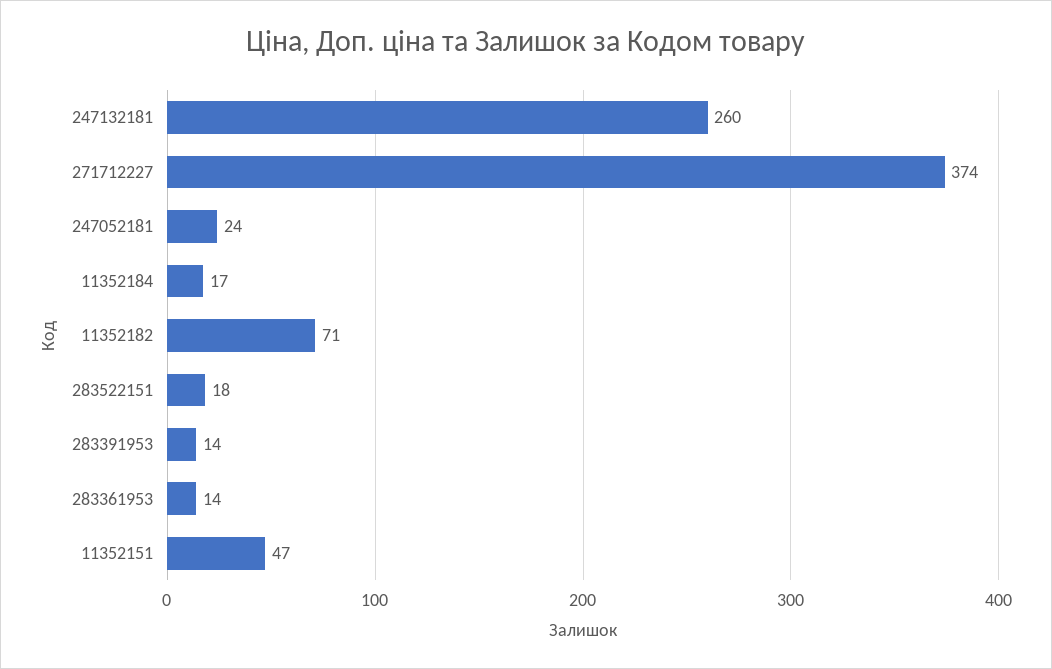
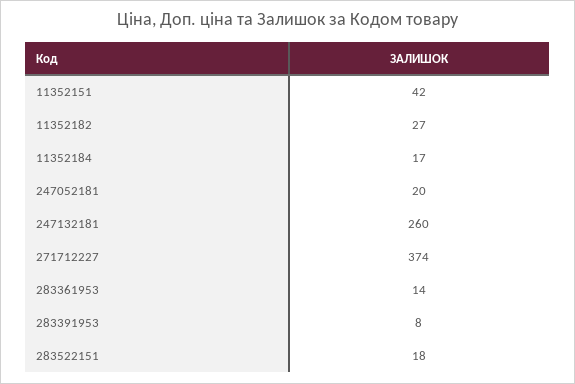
247052181: 24 -> 20
11352182: 71 -> 27
283391953: 14 -> 8
11352151: 47 -> 42

